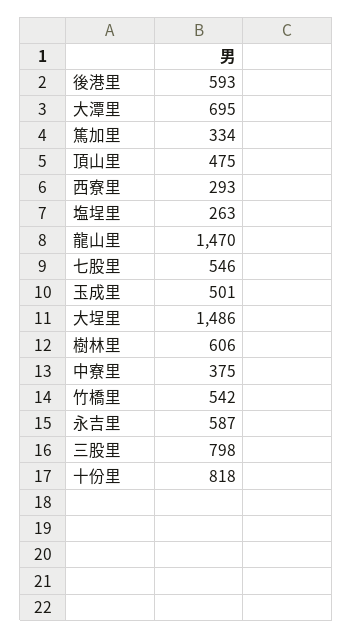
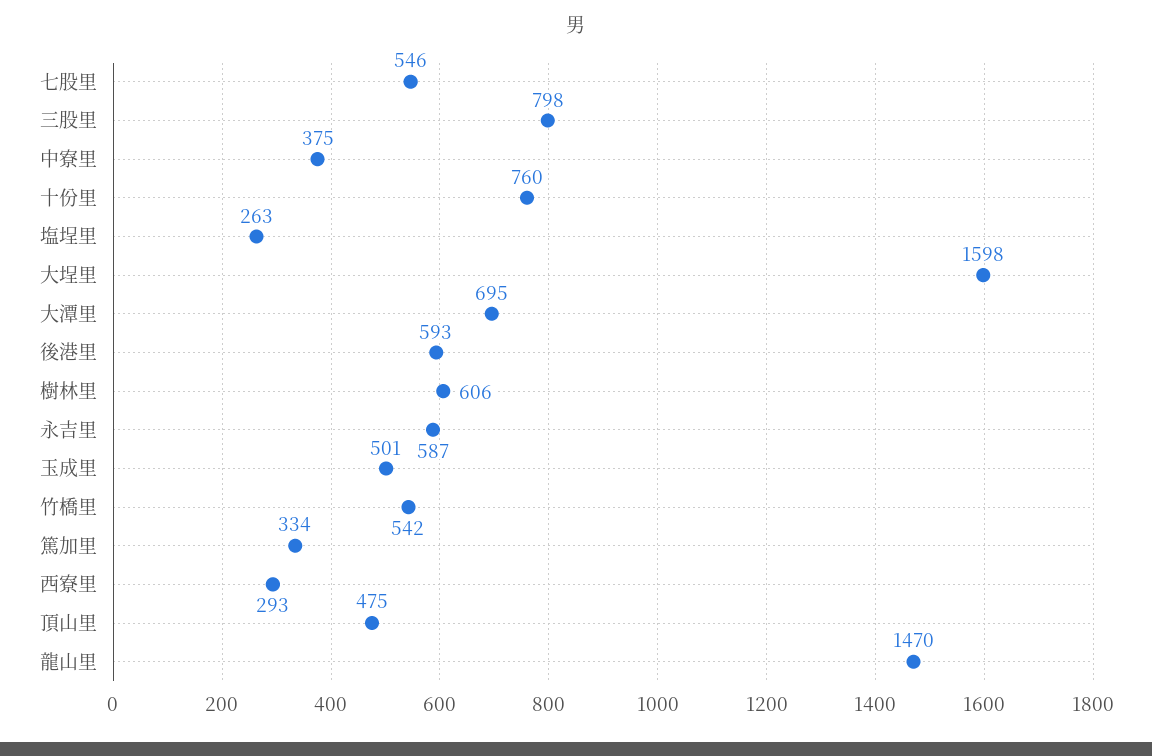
大埕里: 1486 -> 1598
十份里: 818 -> 760

